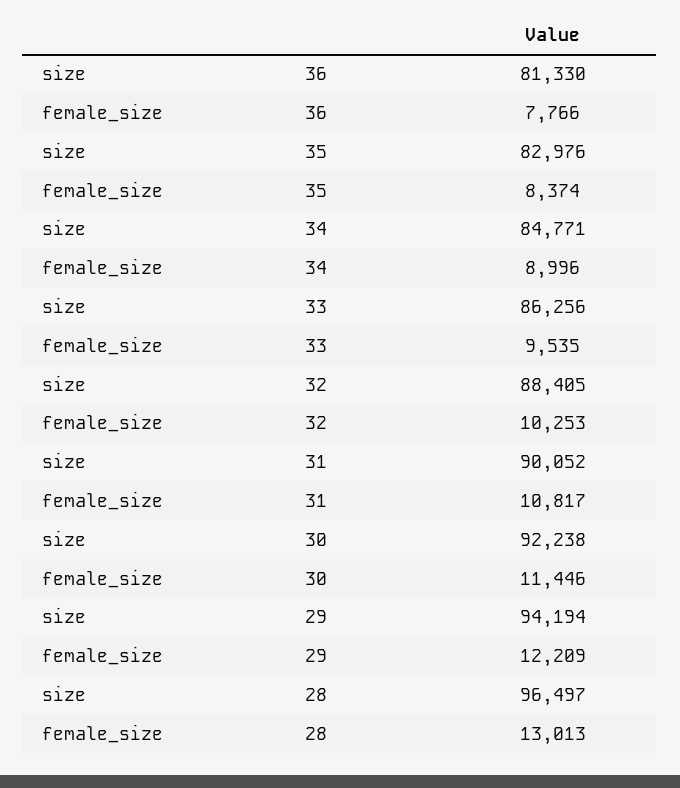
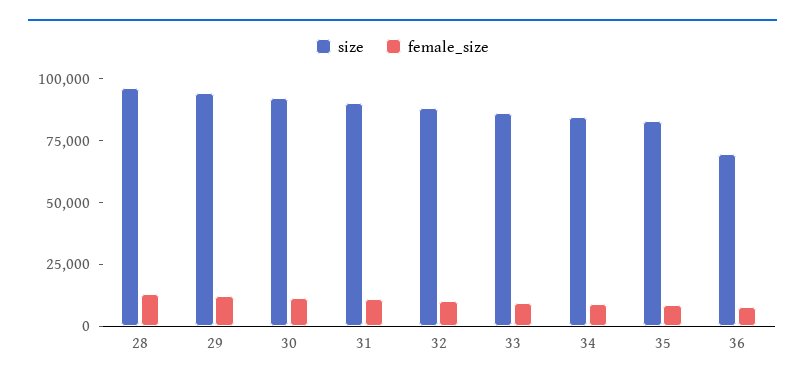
size, 36: 81330 -> 70000

